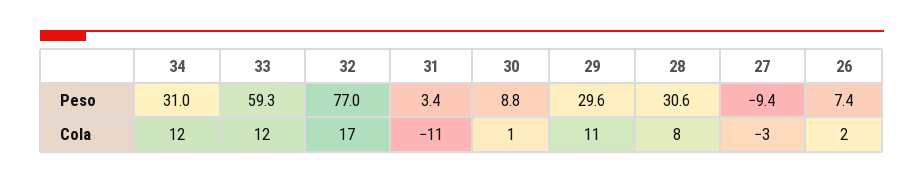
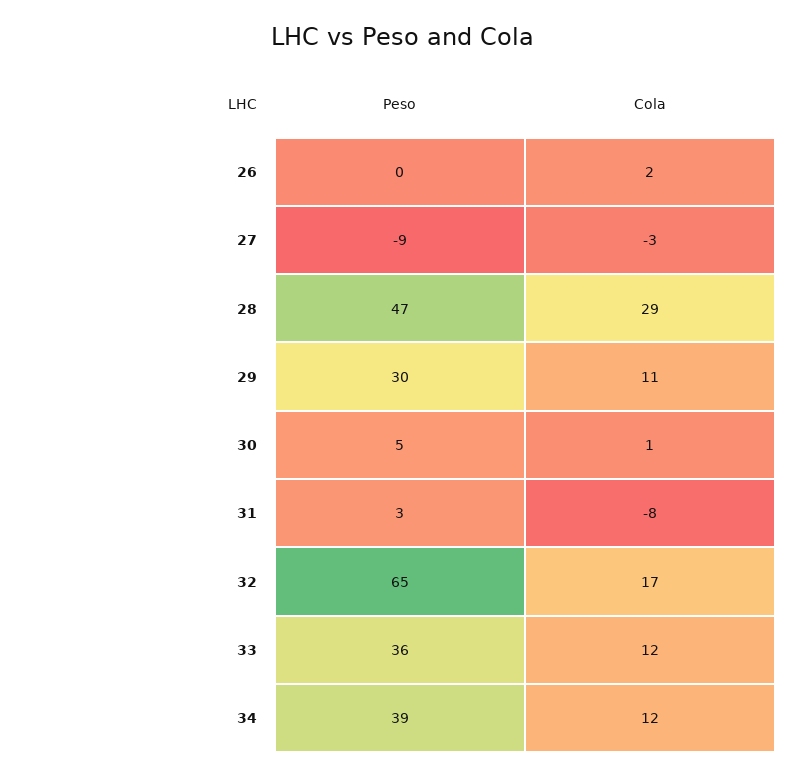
34, Peso: 31 -> 39
33, Peso: 59.3 -> 36
32, Peso: 77 -> 65
30, Peso: 8.8 -> 5
28, Peso: 30.6 -> 47
26, Peso: 7.4 -> 0
31, Cola: -11 -> -8
28, Cola: 8 -> 29

